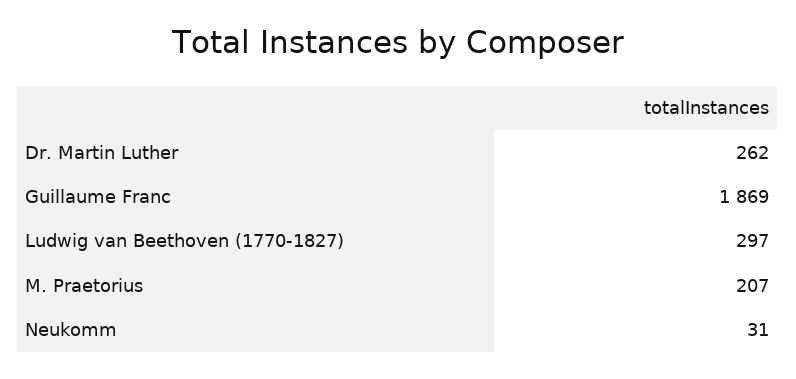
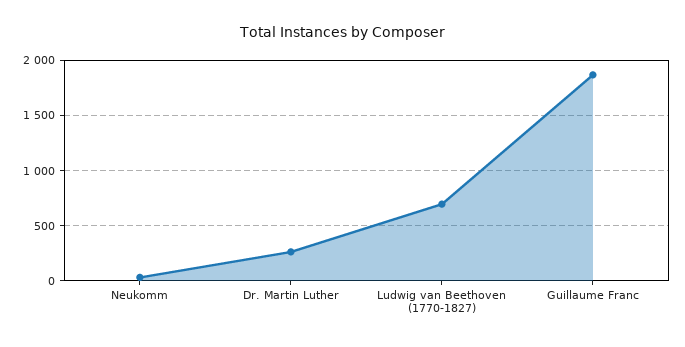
Ludwig van Beethoven (1770-1827): 297 -> 700
M. Praetorius: 207 -> none

